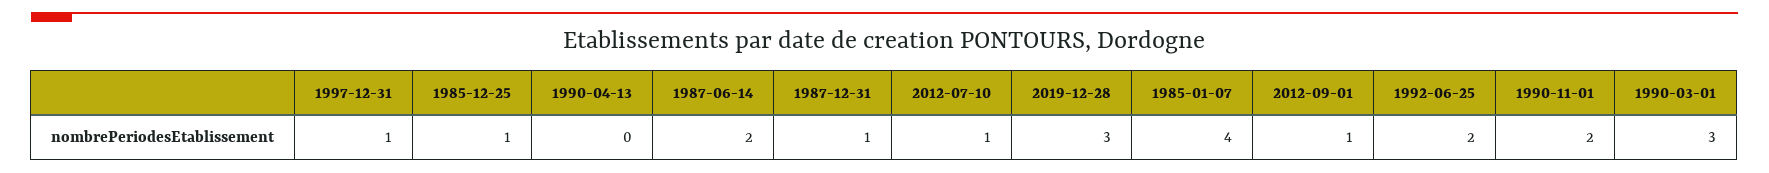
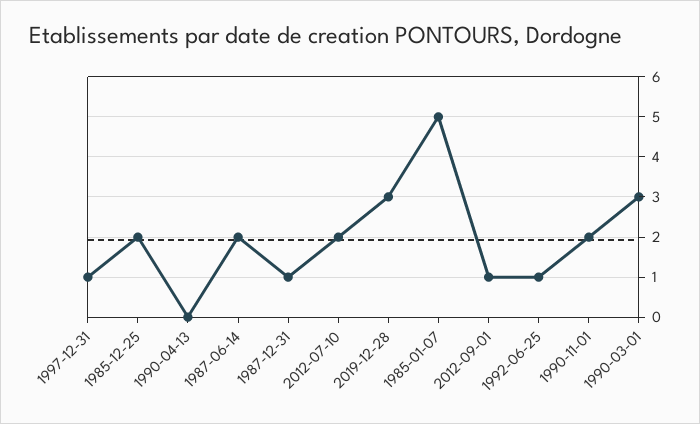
1985-12-25: 1 -> 2
2012-07-10: 1 -> 2
1985-01-07: 4 -> 5
1992-06-25: 2 -> 1

